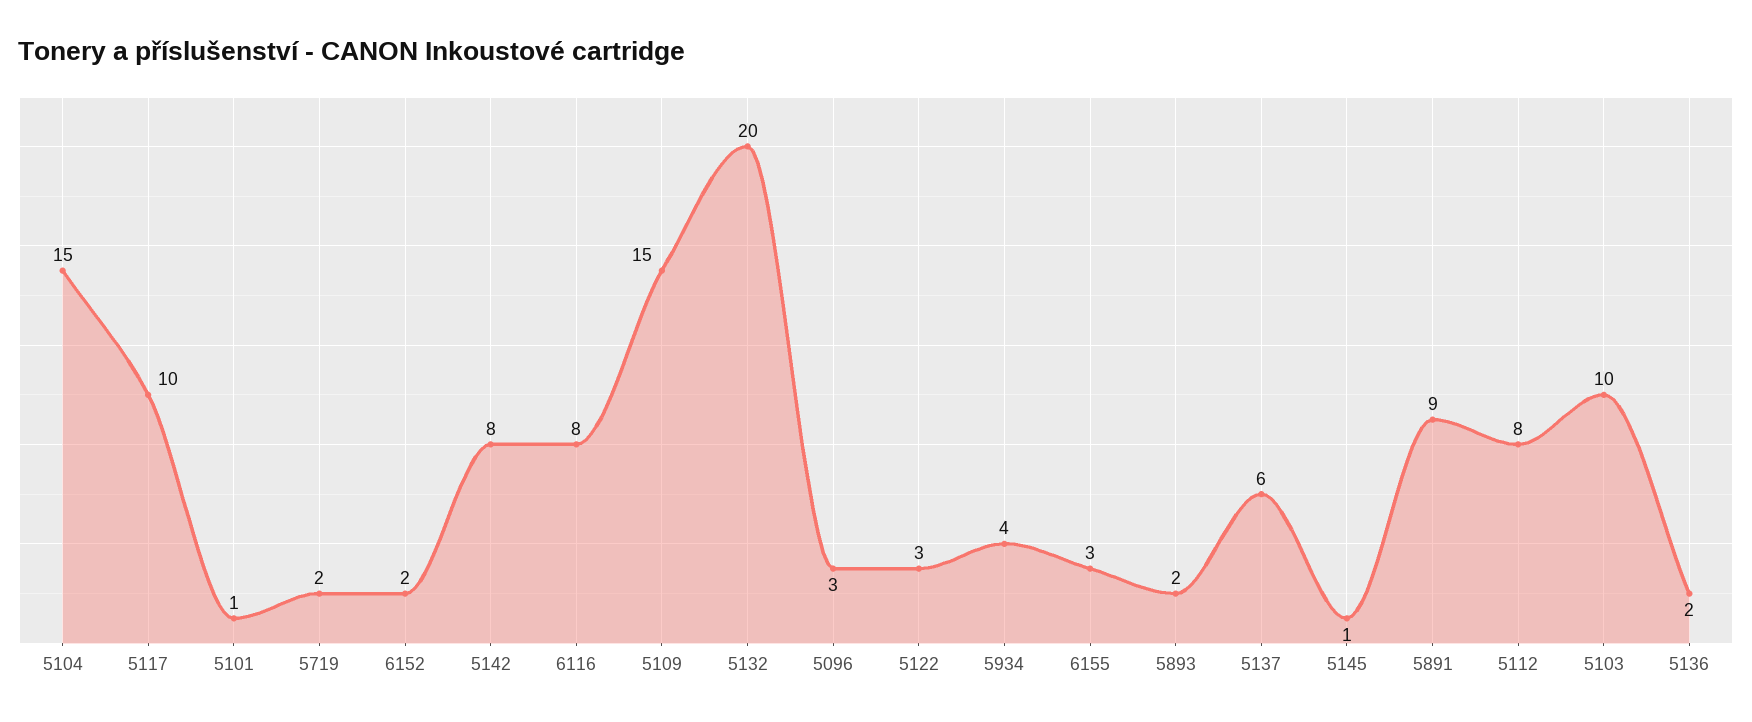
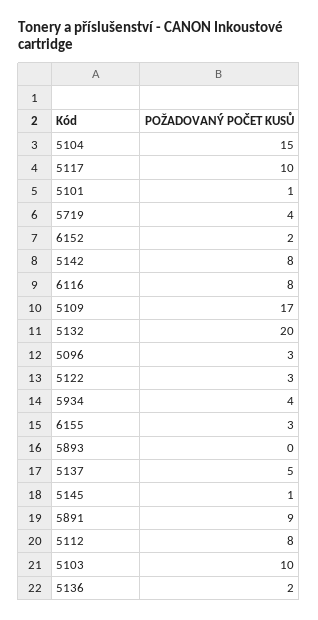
5719: 2 -> 4
5109: 15 -> 17
5893: 2 -> 0
5137: 6 -> 5

